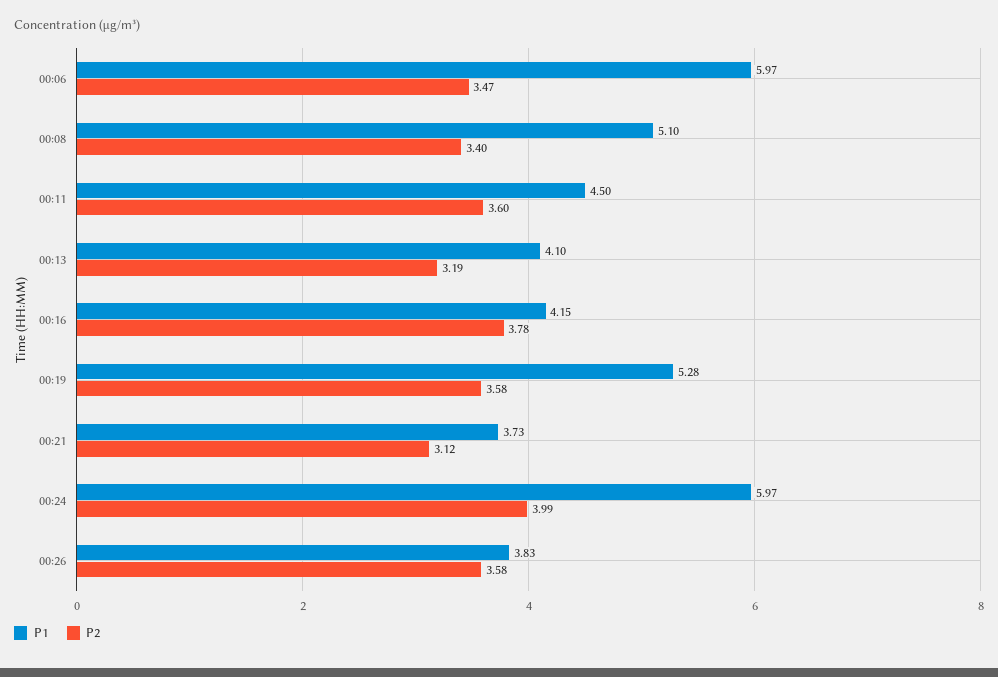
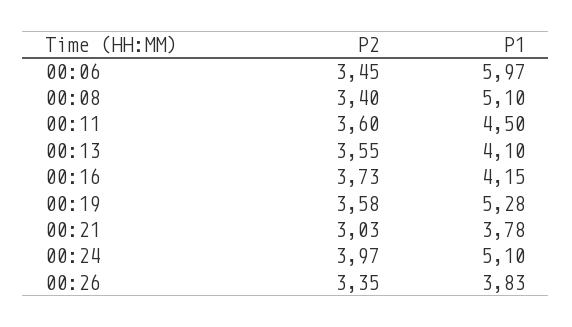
P2, 00:06: 3.47 -> 3.45
P2, 00:13: 3.19 -> 3.55
P2, 00:16: 3.78 -> 3.73
P1, 00:21: 3.73 -> 3.78
P2, 00:21: 3.12 -> 3.03
P1, 00:24: 5.97 -> 5.1
P2, 00:24: 3.99 -> 3.97
P2, 00:26: 3.58 -> 3.35

